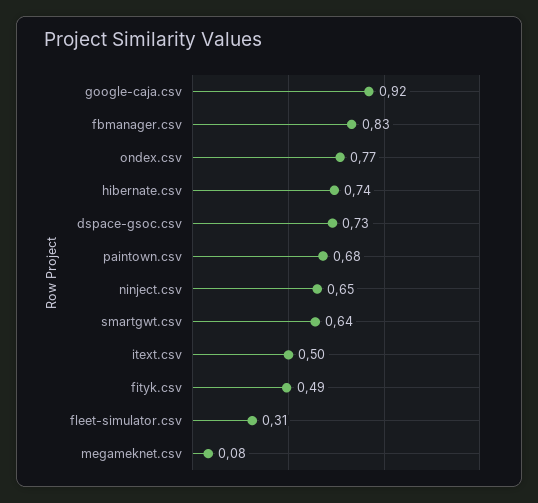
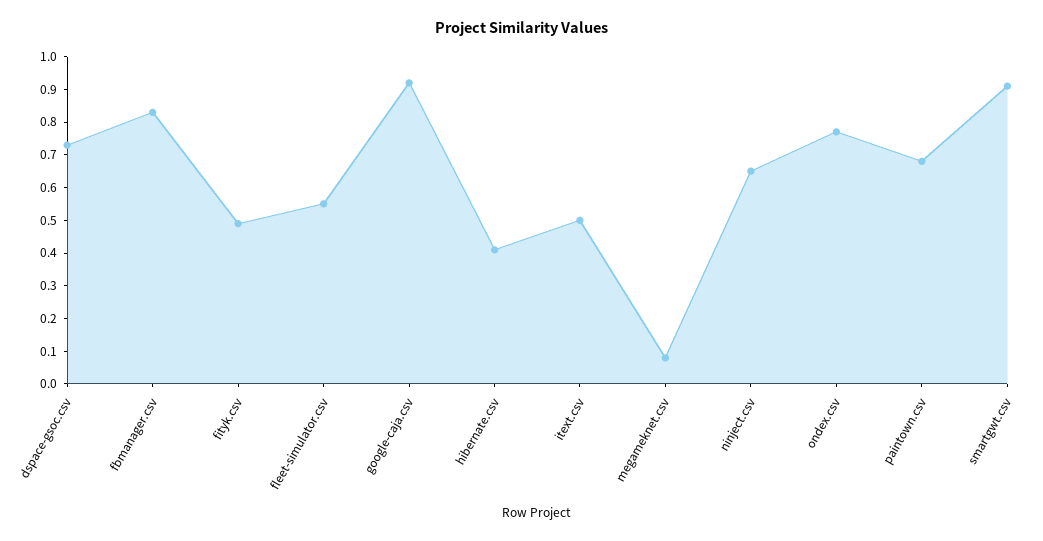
hibernate.csv: 0.74 -> 0.4
smartgwt.csv: 0.64 -> 0.9
fleet-simulator.csv: 0.31 -> 0.55

